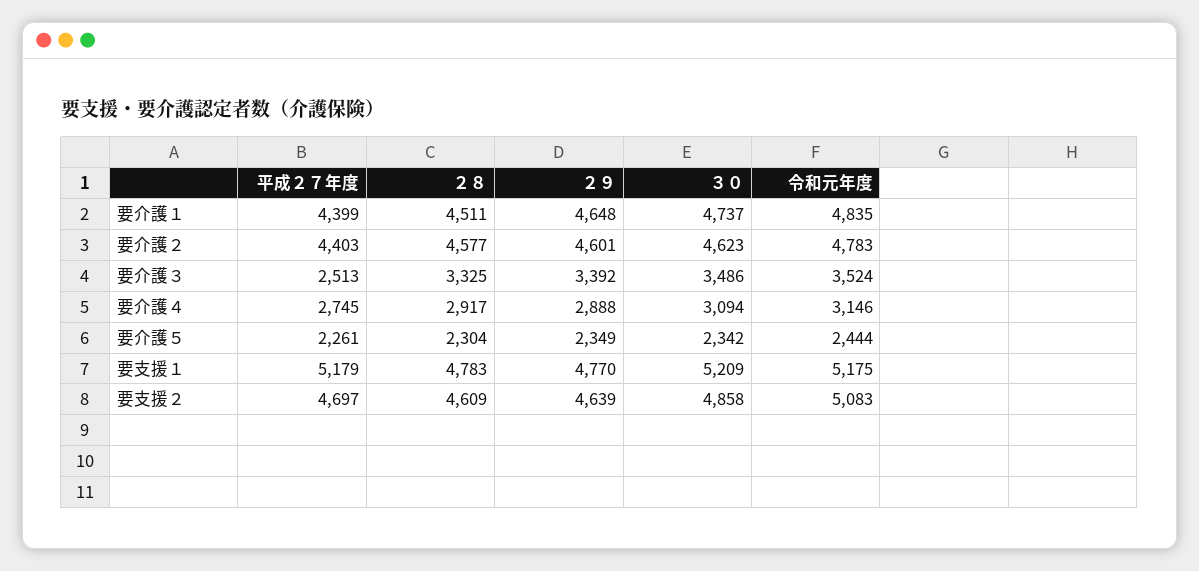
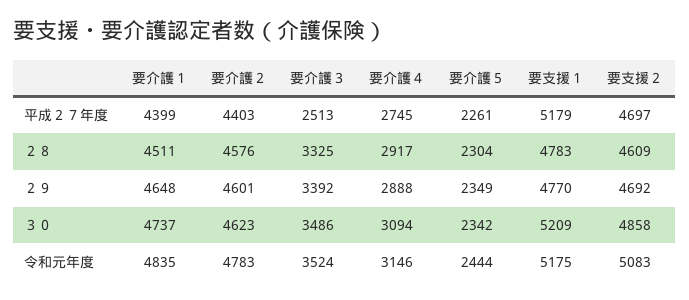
２８, 要介護２: 4577 -> 4576
２９, 要支援２: 4639 -> 4692

